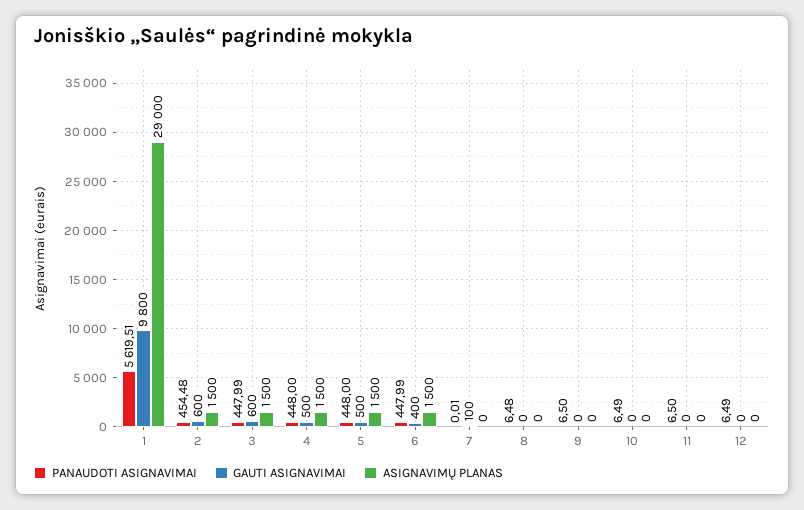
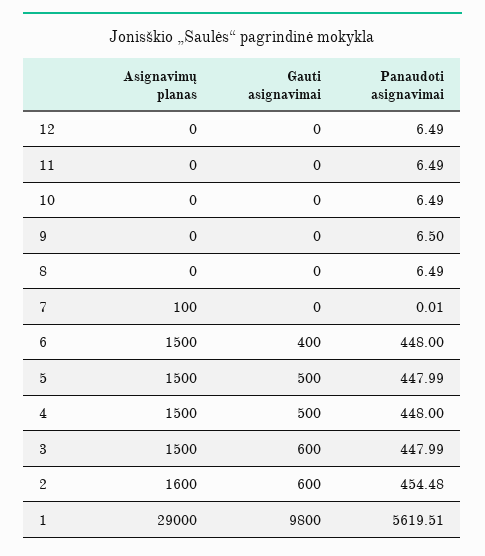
ASIGNAVIMŲ PLANAS, 2: 1500 -> 1600
PANAUDOTI ASIGNAVIMAI, 5: 448 -> 447.99
PANAUDOTI ASIGNAVIMAI, 6: 447.99 -> 448
GAUTI ASIGNAVIMAI, 7: 100 -> 0
ASIGNAVIMŲ PLANAS, 7: 0 -> 100
PANAUDOTI ASIGNAVIMAI, 8: 6.48 -> 6.49
PANAUDOTI ASIGNAVIMAI, 11: 6.5 -> 6.49

